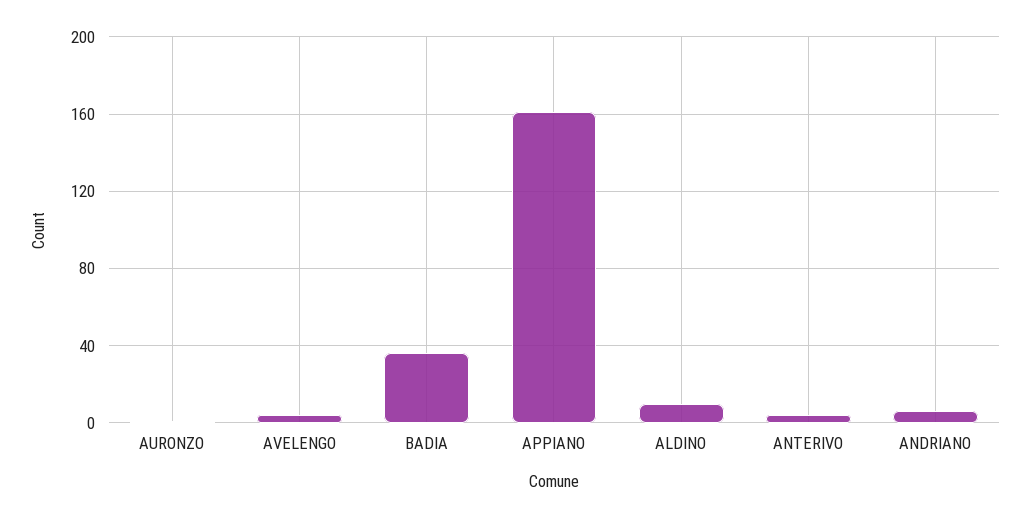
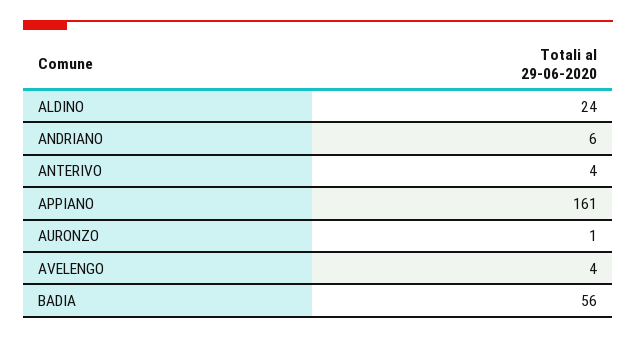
BADIA: 35 -> 56
ALDINO: 10 -> 24

